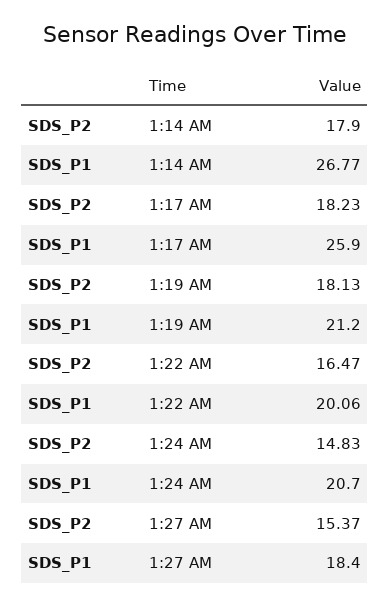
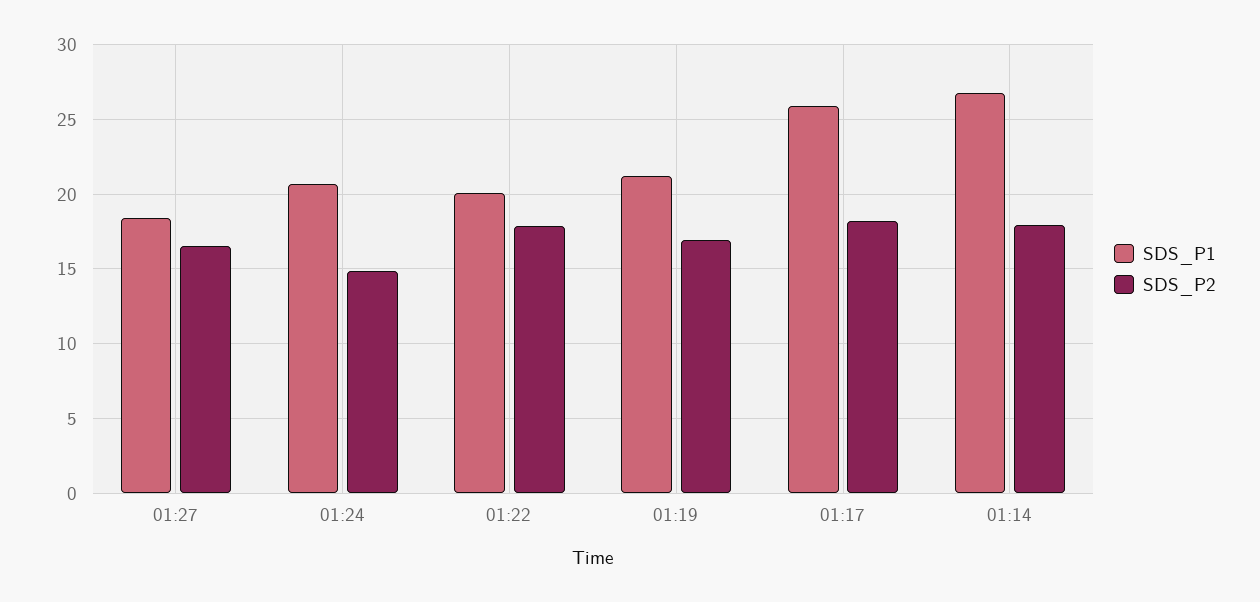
SDS_P2, 1:19 AM: 18.13 -> 17
SDS_P2, 1:22 AM: 16.47 -> 18
SDS_P2, 1:27 AM: 15.37 -> 16.5

